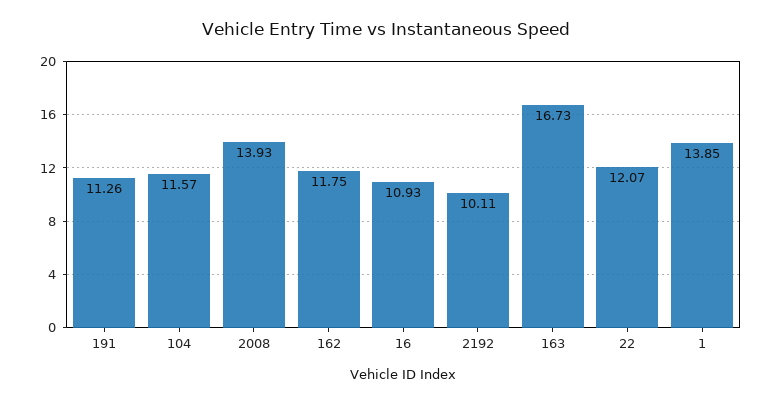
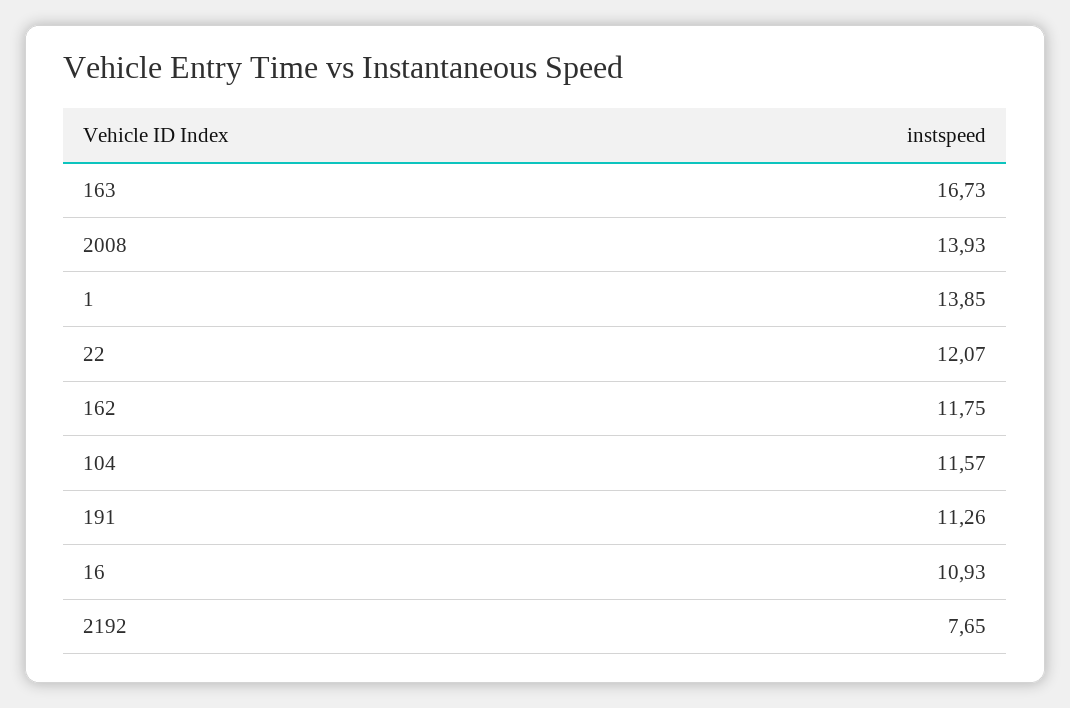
2192: 10.11 -> 7.65

